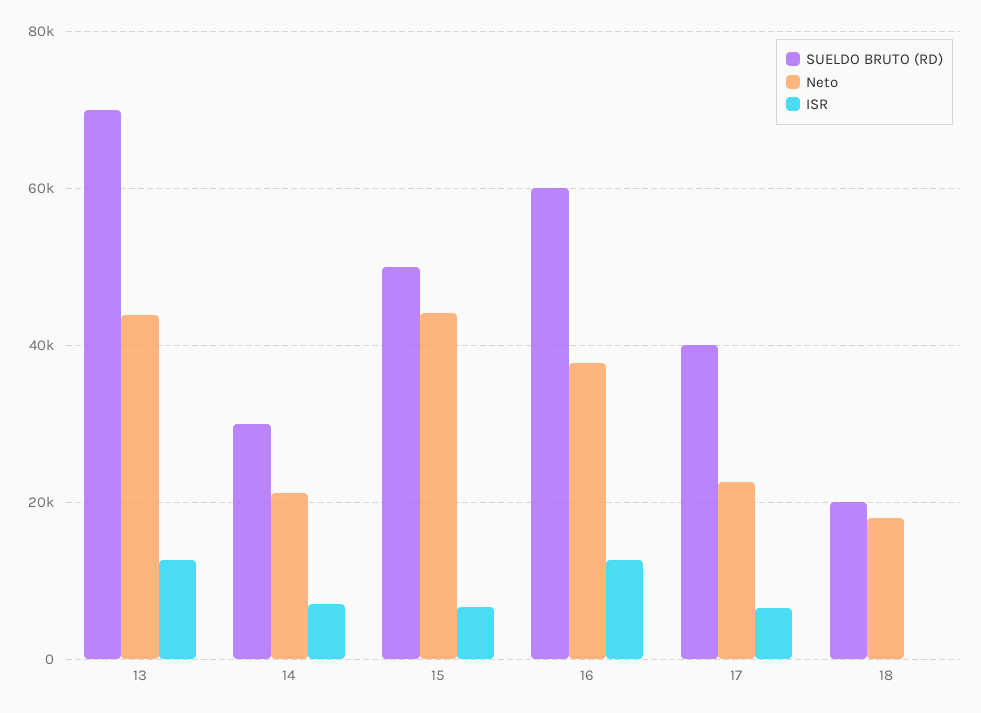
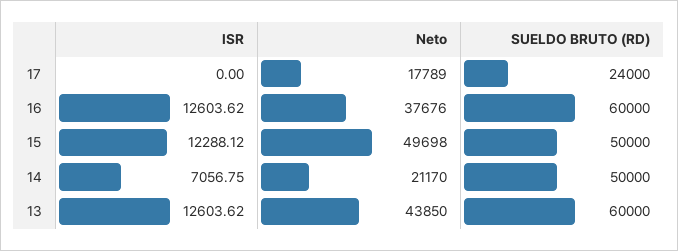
SUELDO BRUTO (RD), 13: 70000 -> 60000
SUELDO BRUTO (RD), 14: 30000 -> 50000
Neto, 15: 44000 -> 49698
ISR, 15: 6000 -> 12288.12
SUELDO BRUTO (RD), 17: 40000 -> 24000
Neto, 17: 22000 -> 17789
ISR, 17: 6000 -> 0
SUELDO BRUTO (RD), 18: 20000 -> none
Neto, 18: 18000 -> none
ISR, 18: 0 -> none

